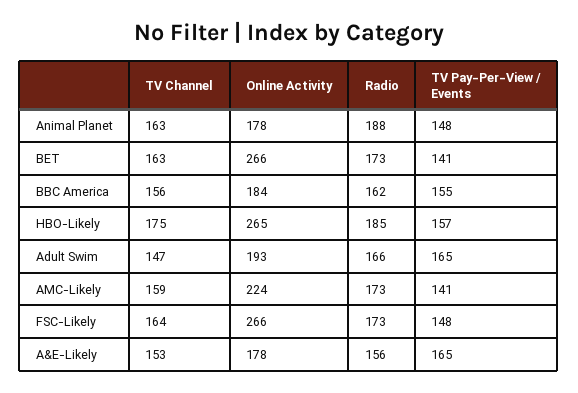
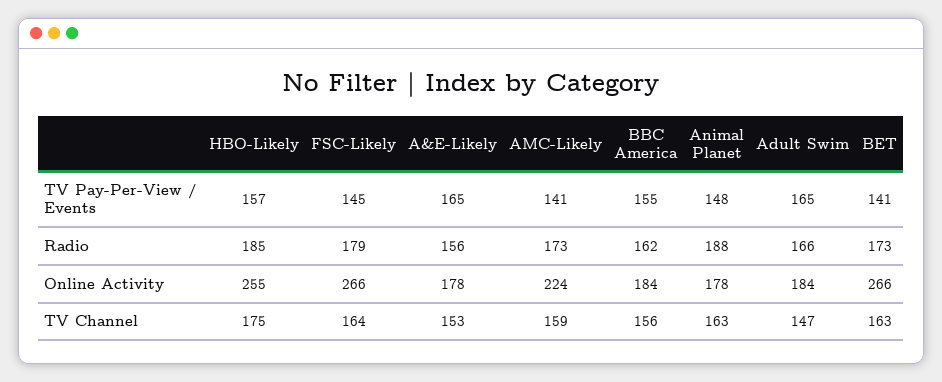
Online Activity, HBO-Likely: 265 -> 255
Online Activity, Adult Swim: 193 -> 184
Radio, FSC-Likely: 173 -> 179
TV Pay-Per-View / Events, FSC-Likely: 148 -> 145

